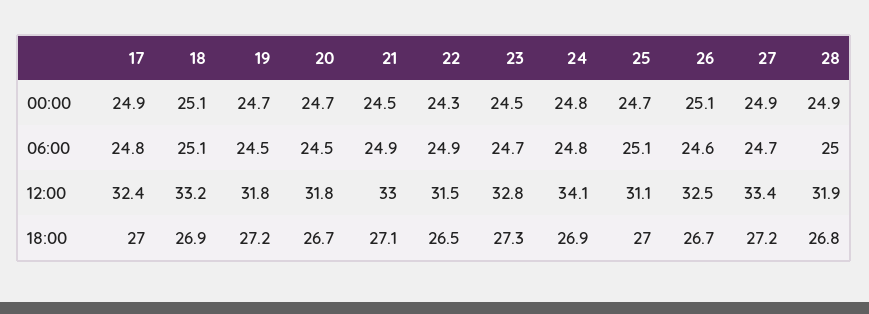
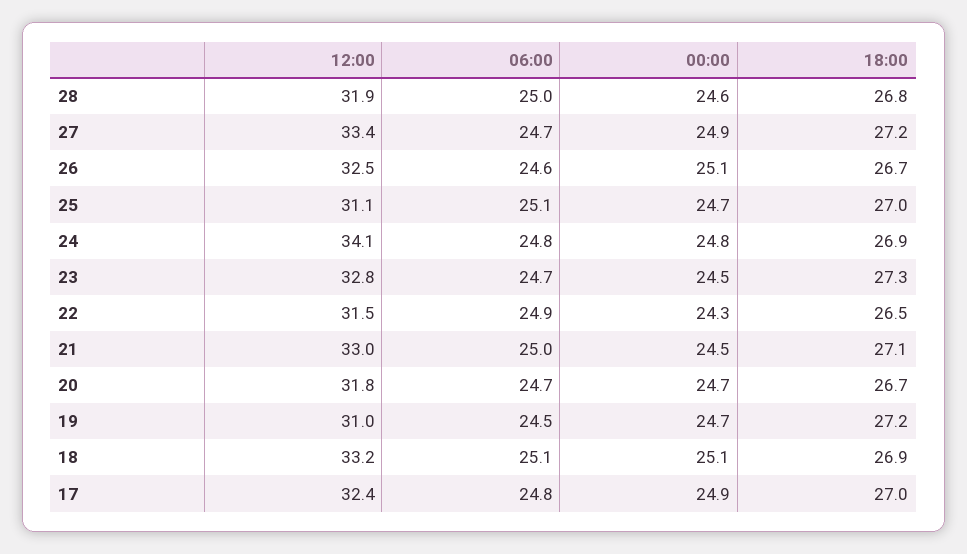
28, 00:00: 24.9 -> 24.6
20, 06:00: 24.5 -> 24.7
21, 06:00: 24.9 -> 25
19, 12:00: 31.8 -> 31

